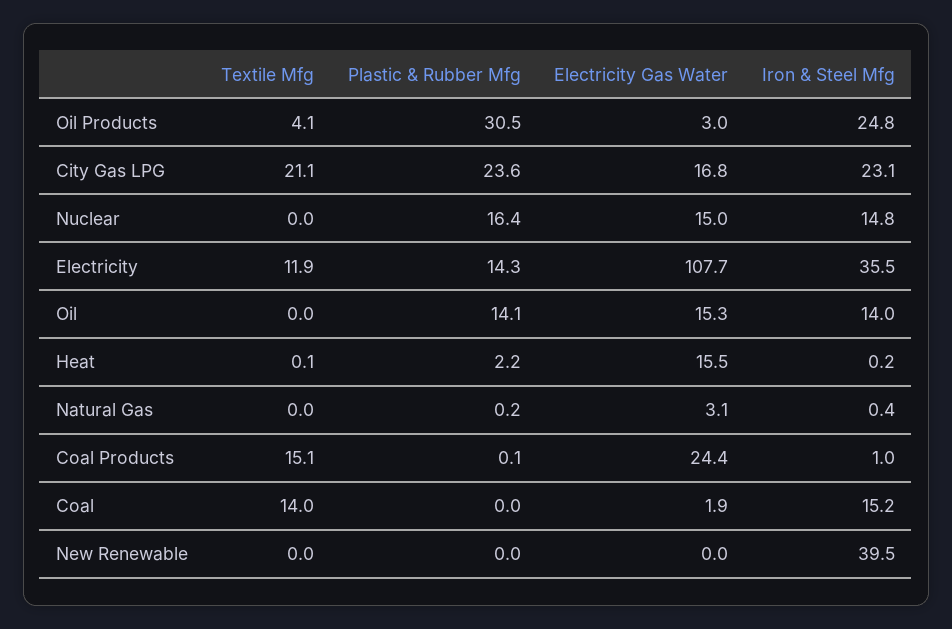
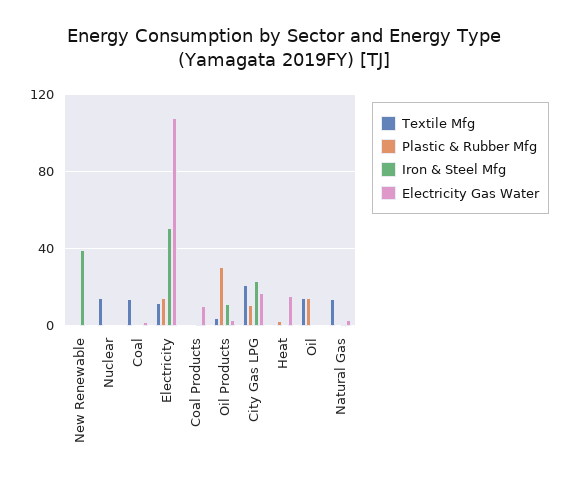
Iron & Steel Mfg, Oil Products: 24.8 -> 10
Plastic & Rubber Mfg, City Gas LPG: 23.6 -> 10
Textile Mfg, Nuclear: 0 -> 15
Plastic & Rubber Mfg, Nuclear: 16.4 -> 0
Electricity Gas Water, Nuclear: 15 -> 0
Iron & Steel Mfg, Nuclear: 14.8 -> 0
Iron & Steel Mfg, Electricity: 35.5 -> 50
Textile Mfg, Oil: 0 -> 15
Electricity Gas Water, Oil: 15.3 -> 0
Iron & Steel Mfg, Oil: 14 -> 0
Textile Mfg, Natural Gas: 0 -> 15
Textile Mfg, Coal Products: 15.1 -> 0
Electricity Gas Water, Coal Products: 24.4 -> 10
Iron & Steel Mfg, Coal: 15.2 -> 0

